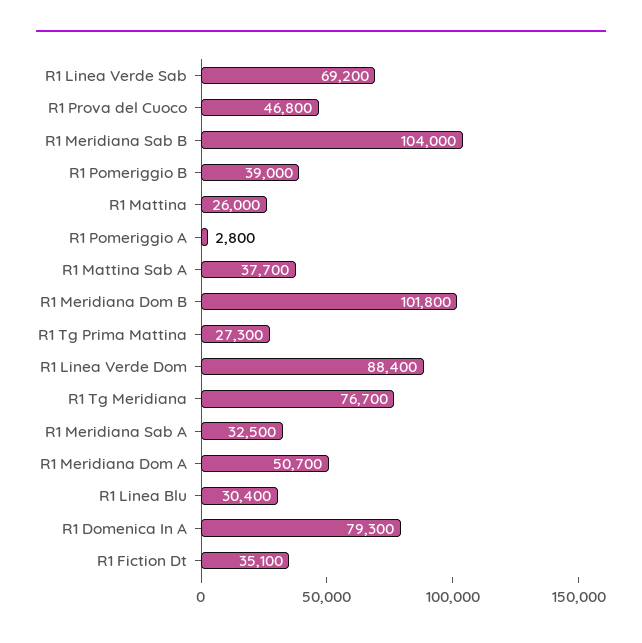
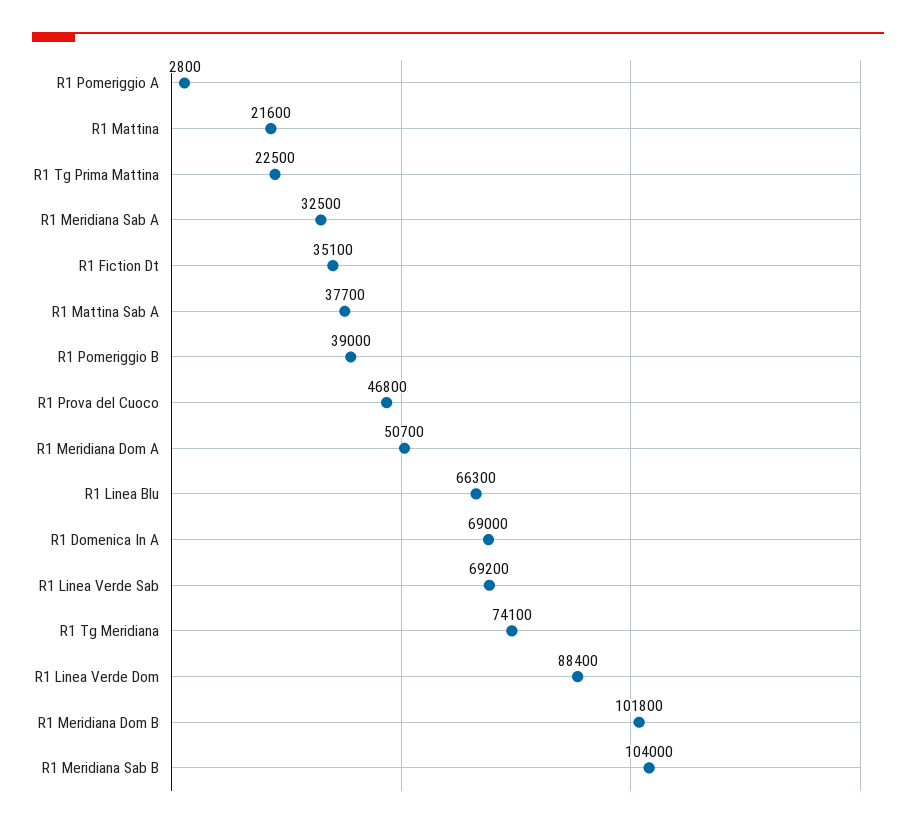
R1 Mattina: 26000 -> 21600
R1 Tg Prima Mattina: 27300 -> 22500
R1 Tg Meridiana: 76700 -> 74100
R1 Linea Blu: 30400 -> 66300
R1 Domenica In A: 79300 -> 69000

